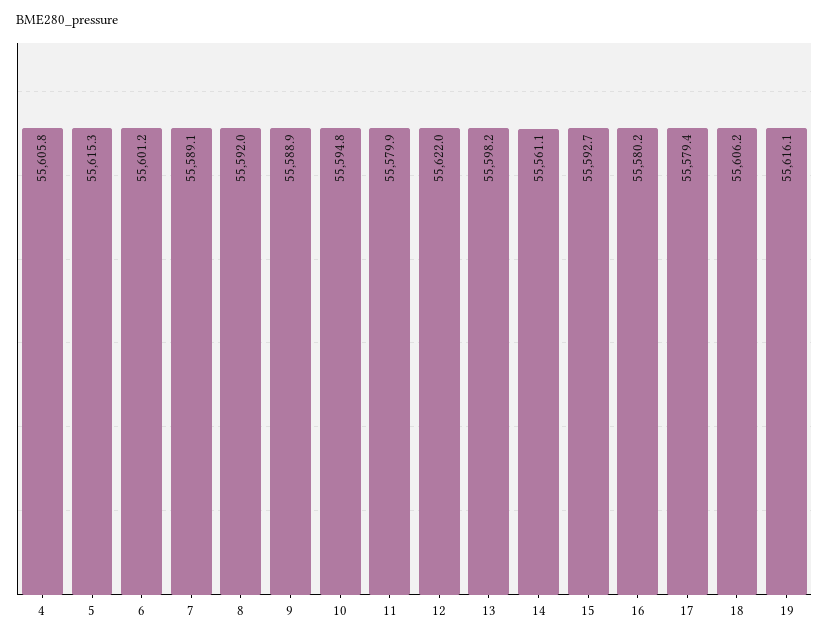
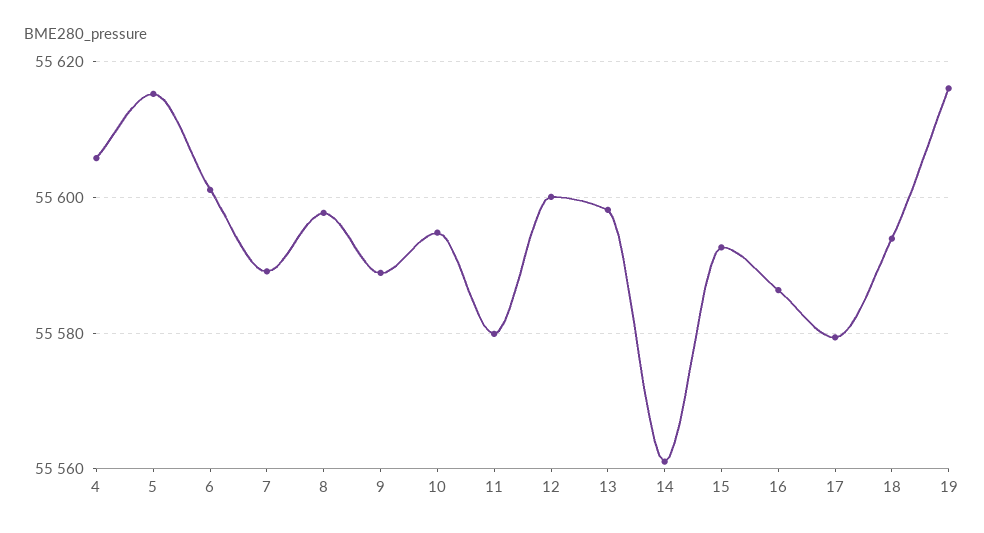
8: 55592 -> 55598
12: 55622 -> 55600
16: 55580.2 -> 55586
18: 55606.2 -> 55594

